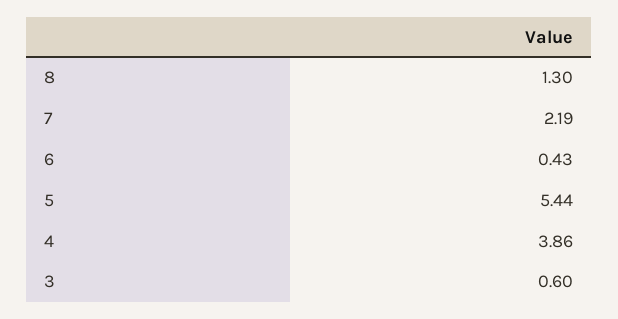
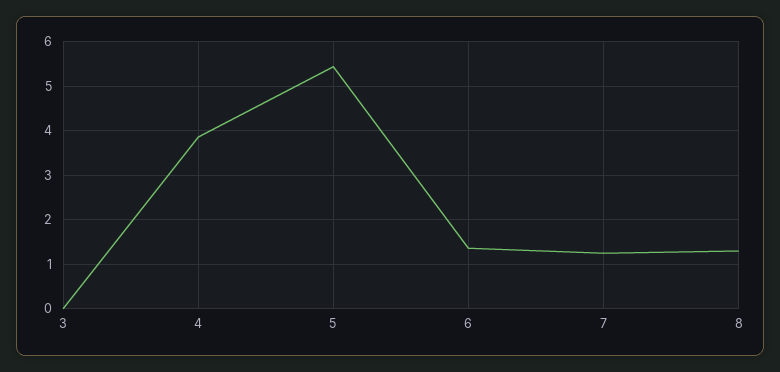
7: 2.19 -> 1.2
6: 0.43 -> 1.4
3: 0.6 -> 0

